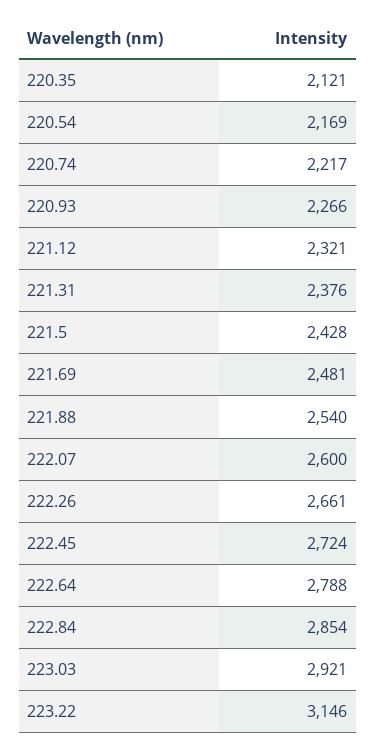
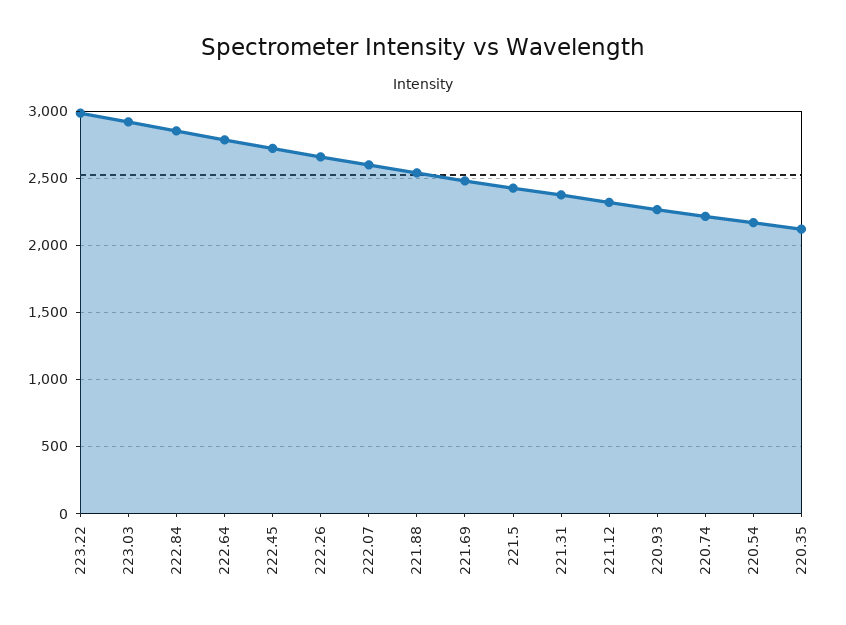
223.22: 3146 -> 3000

